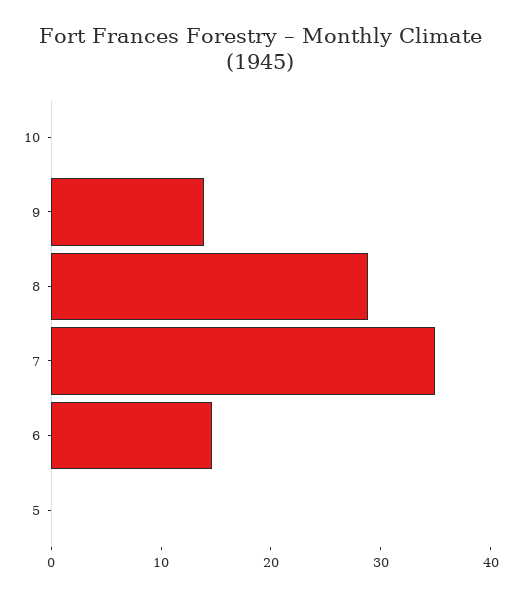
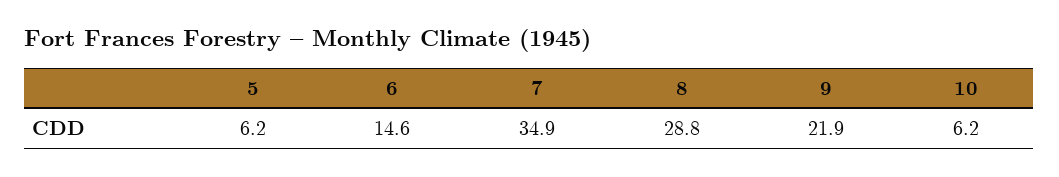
10: 0 -> 6.2
9: 14 -> 21.9
5: 0 -> 6.2

